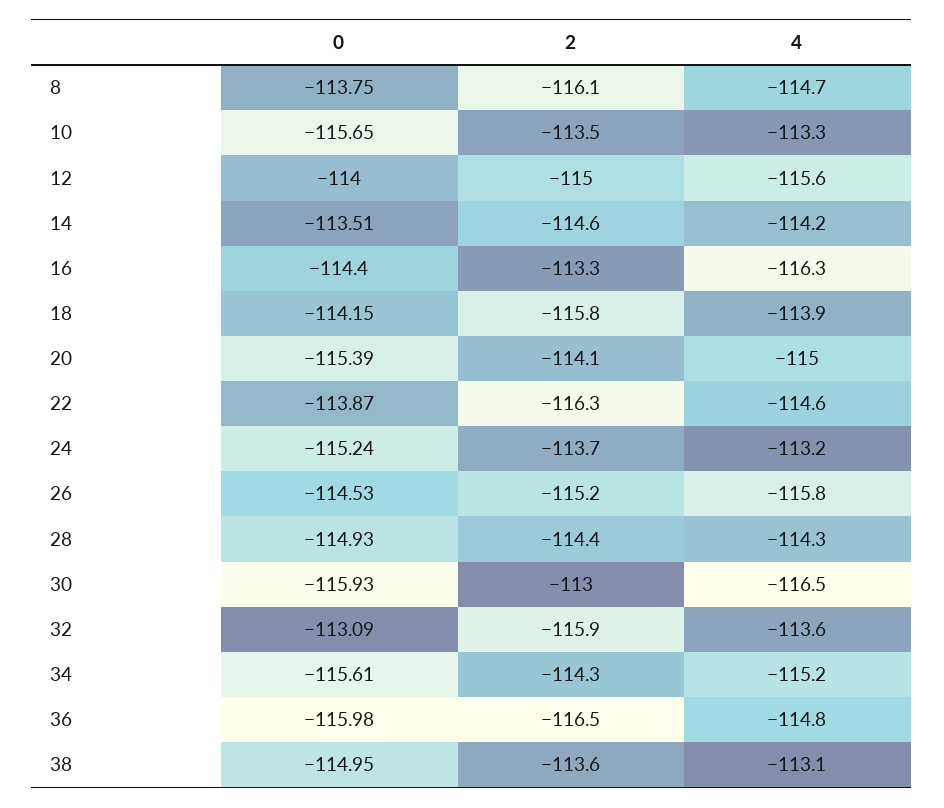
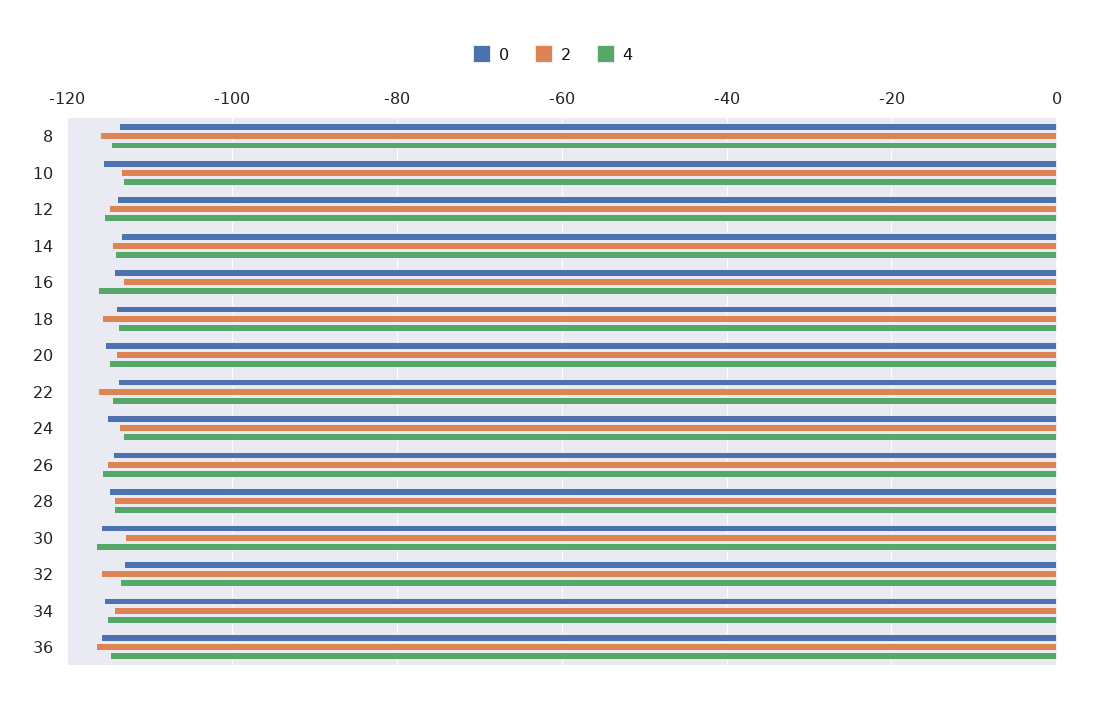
0, 38: -114.95 -> none
2, 38: -113.6 -> none
4, 38: -113.1 -> none

